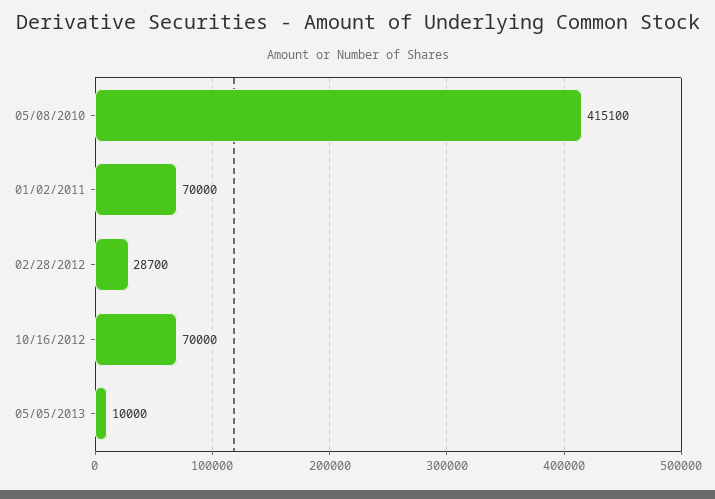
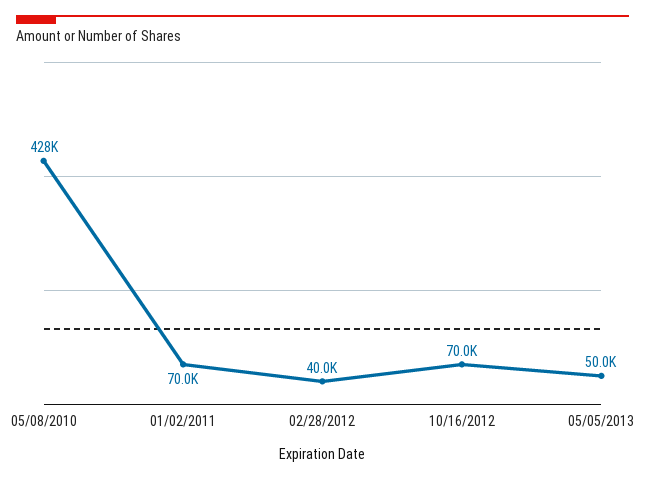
05/08/2010: 415100 -> 428000
02/28/2012: 28700 -> 40000
05/05/2013: 10000 -> 50000

